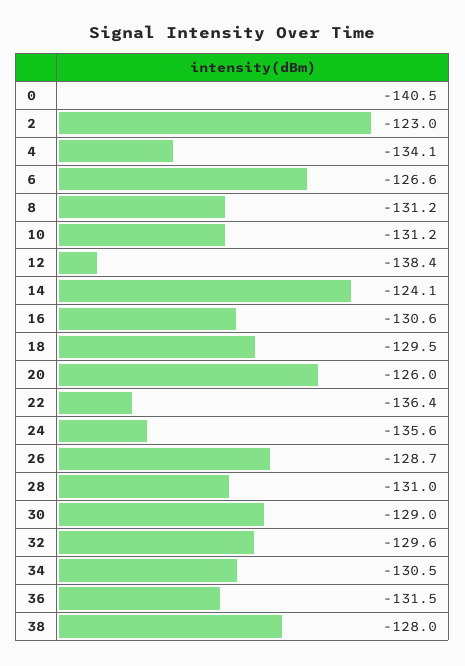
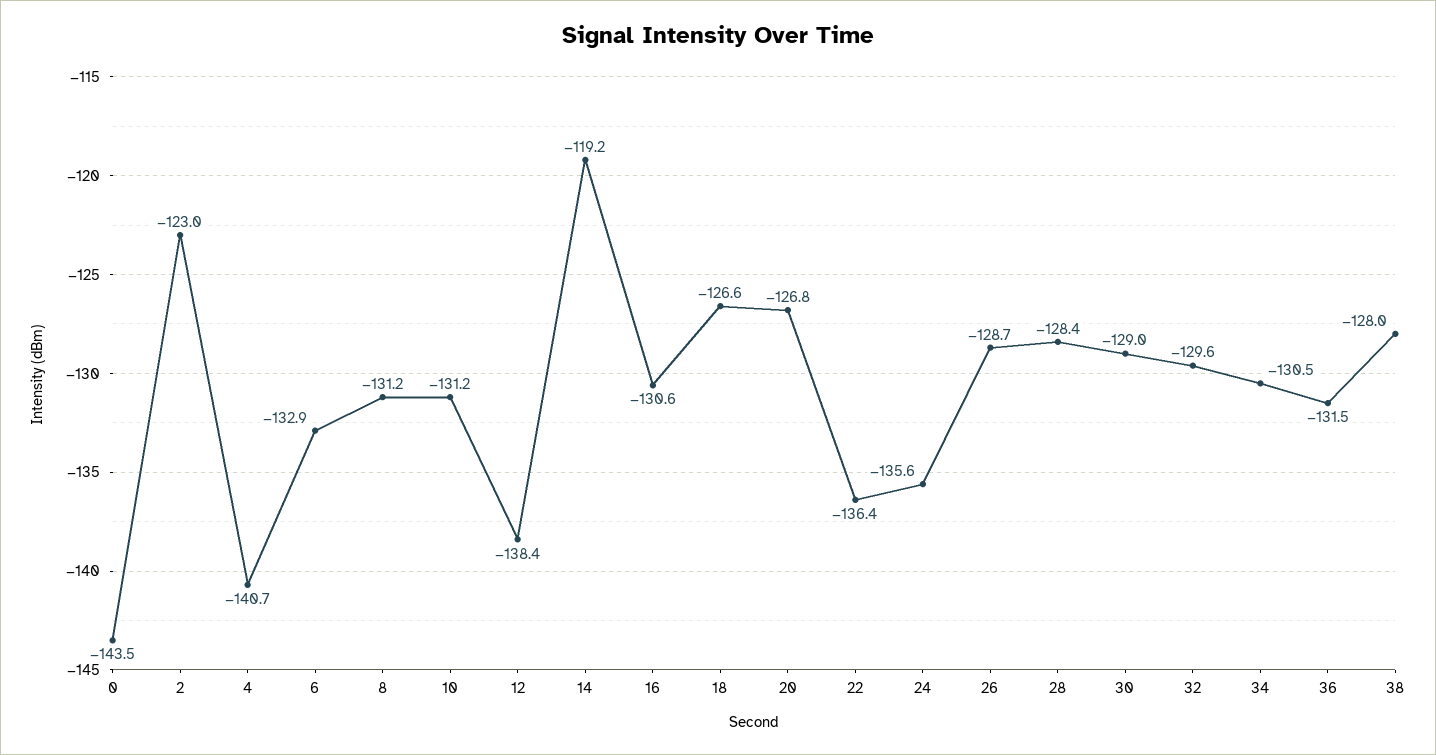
0: -140.5 -> -143.5
4: -134.1 -> -140.7
6: -126.6 -> -132.9
14: -124.1 -> -119.2
18: -129.5 -> -126.6
20: -126 -> -126.8
28: -131 -> -128.4

